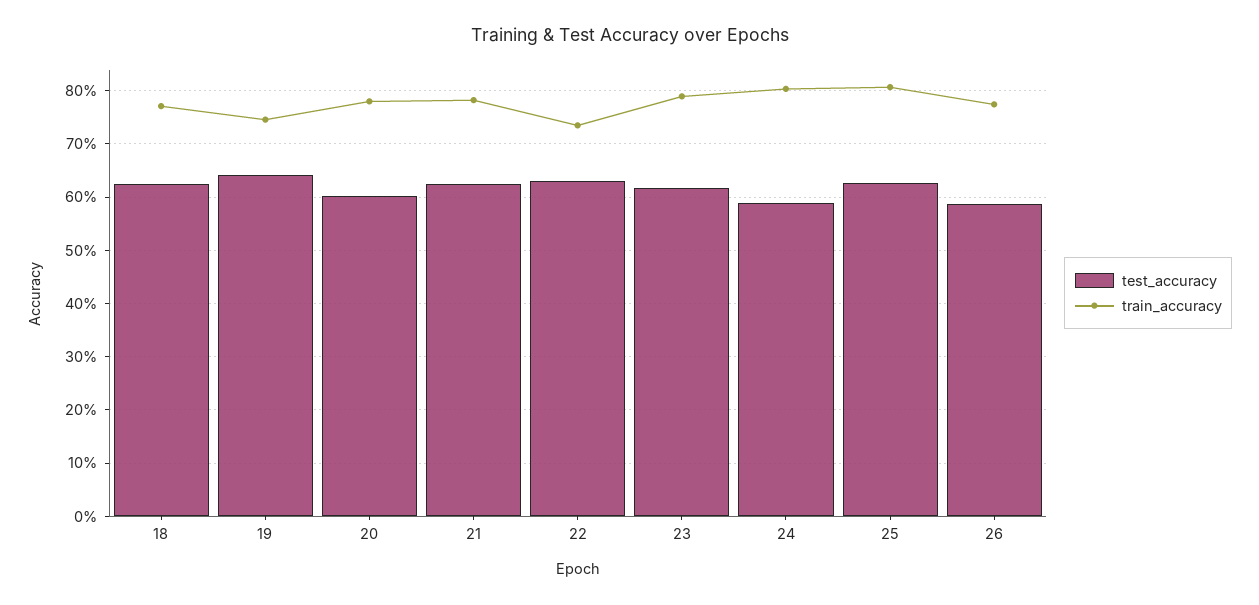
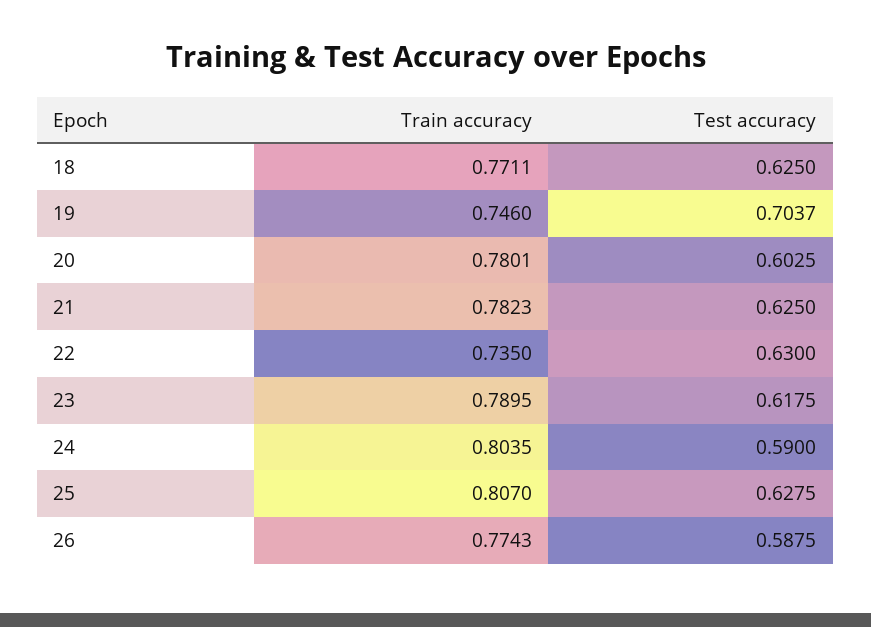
test_accuracy, 19: 0.64 -> 0.7037

